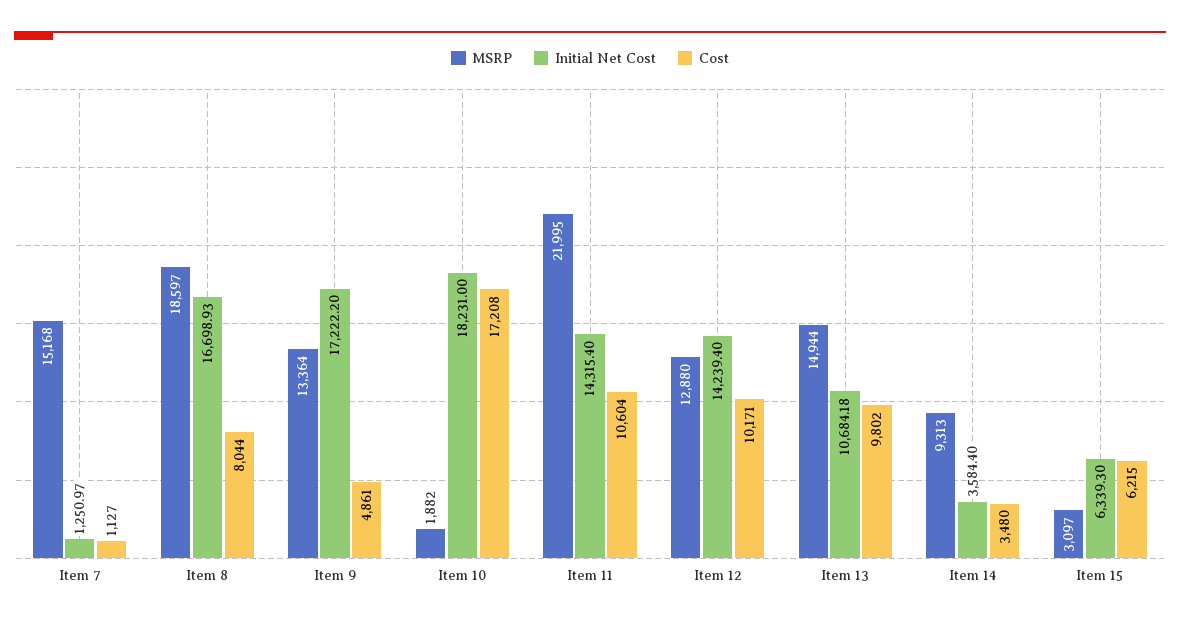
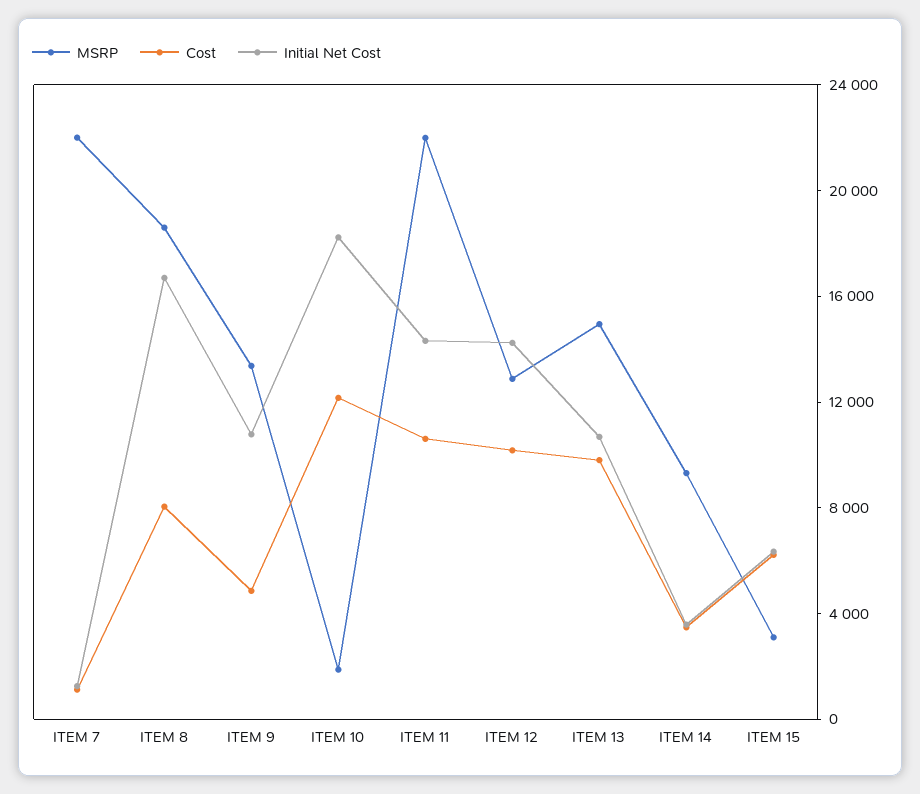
MSRP, Item 7: 15168 -> 22000
Initial Net Cost, Item 9: 17222.2 -> 11000
Cost, Item 10: 17208 -> 12000

